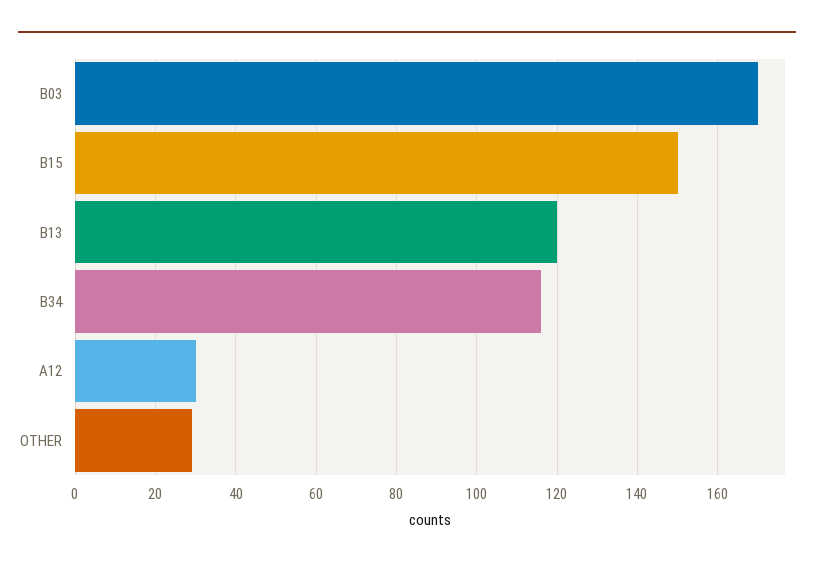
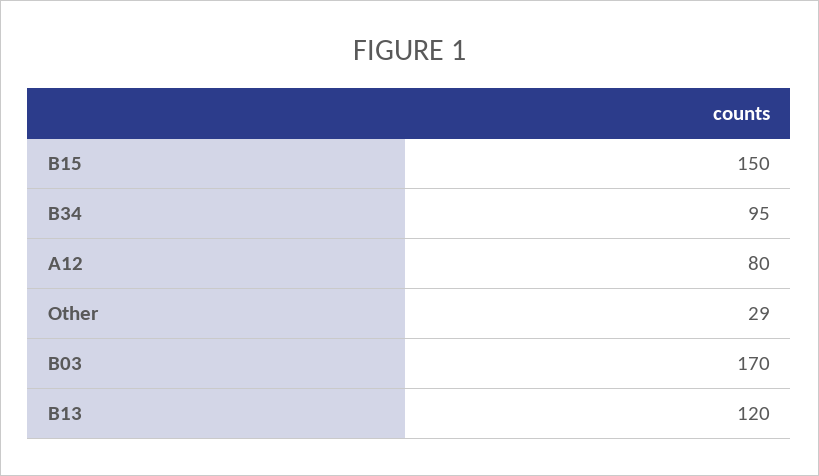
B34: 115 -> 95
A12: 30 -> 80

